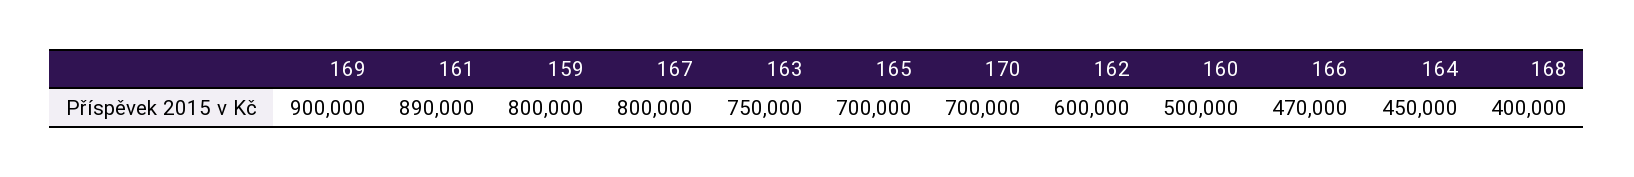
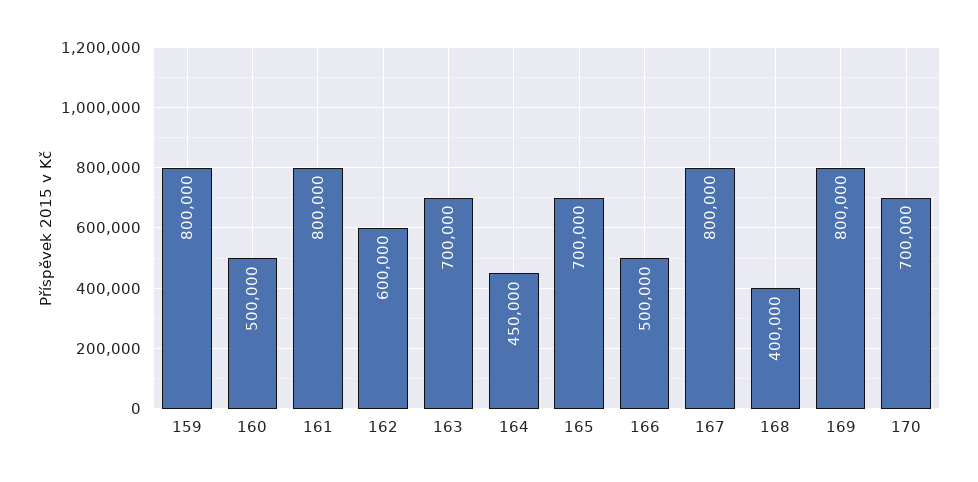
169: 900000 -> 800000
161: 890000 -> 800000
163: 750000 -> 700000
166: 470000 -> 500000

